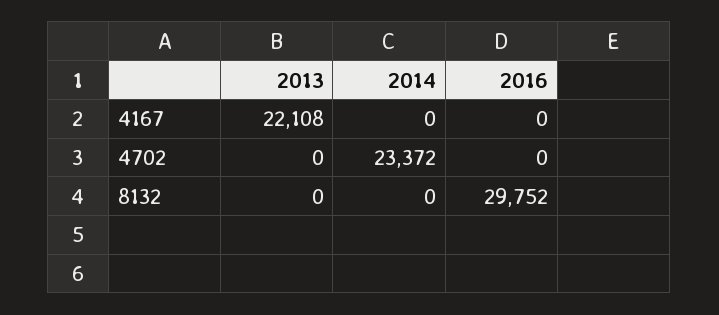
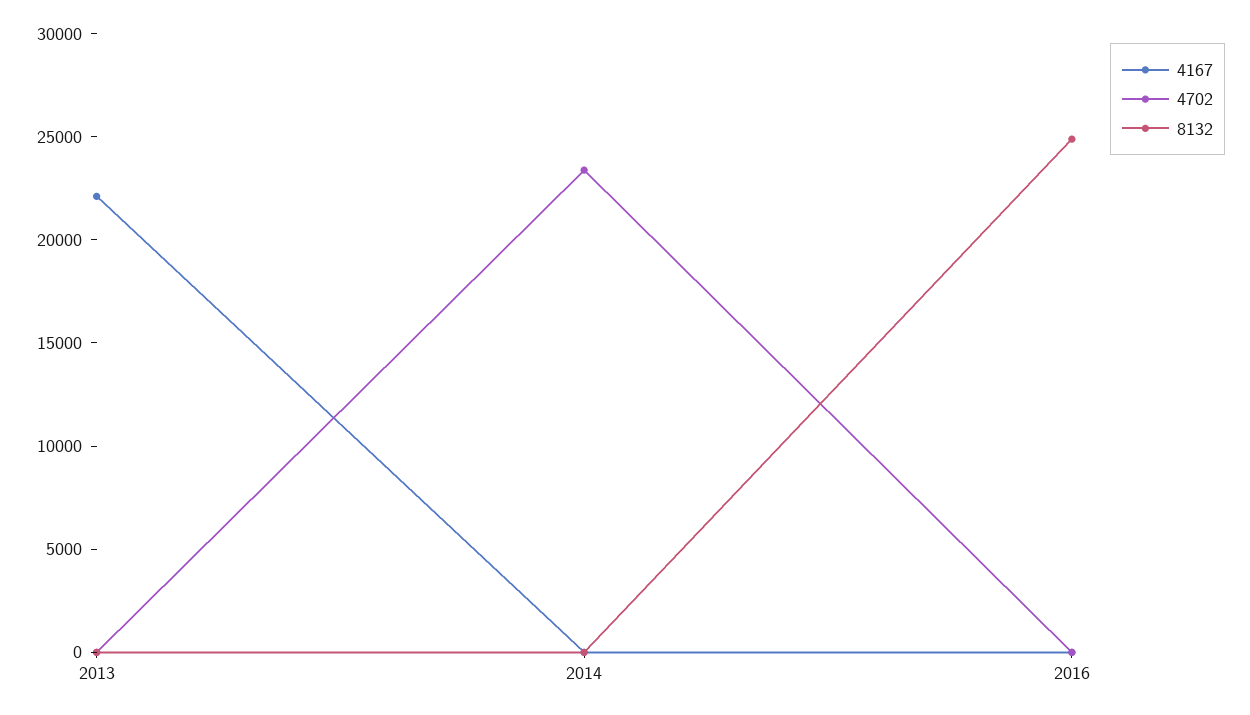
8132, 2016: 29752 -> 25000

